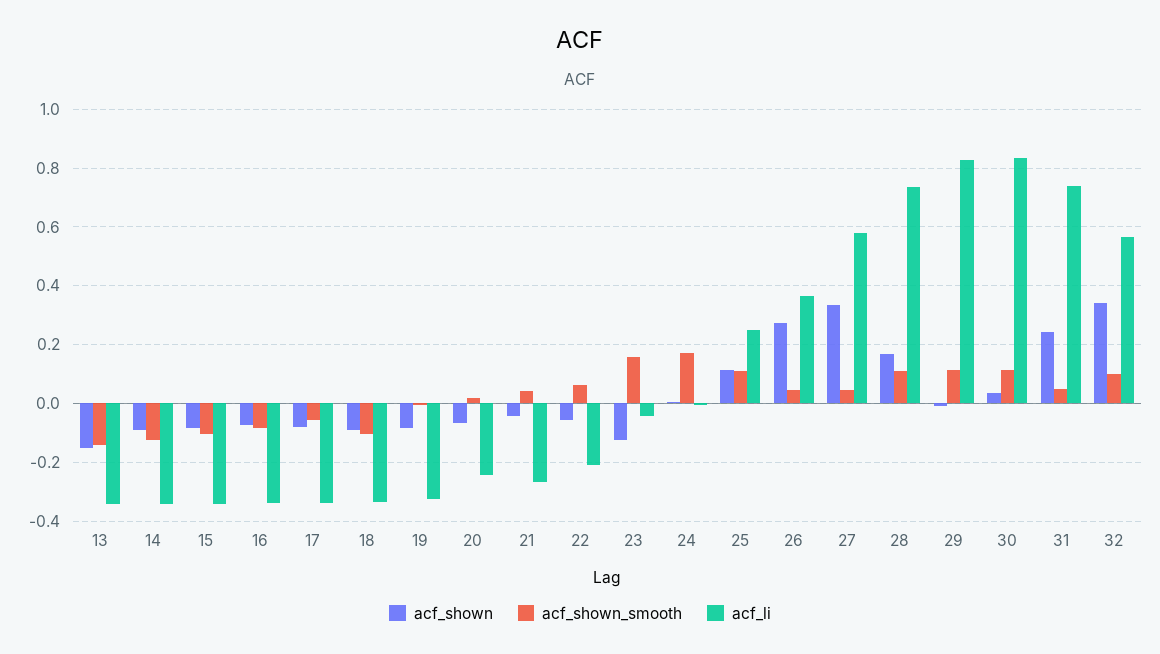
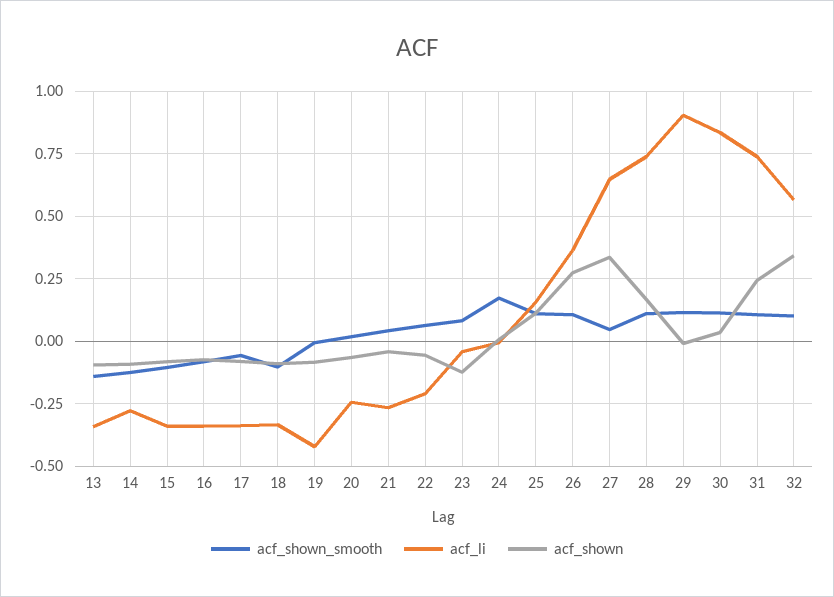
acf_shown, 13: -0.15 -> -0.1
acf_li, 14: -0.35 -> -0.275
acf_li, 19: -0.325 -> -0.425
acf_shown_smooth, 23: 0.15 -> 0.075
acf_li, 25: 0.25 -> 0.15
acf_shown_smooth, 26: 0.05 -> 0.1
acf_li, 27: 0.575 -> 0.65
acf_li, 29: 0.825 -> 0.9
acf_shown_smooth, 31: 0.05 -> 0.1

